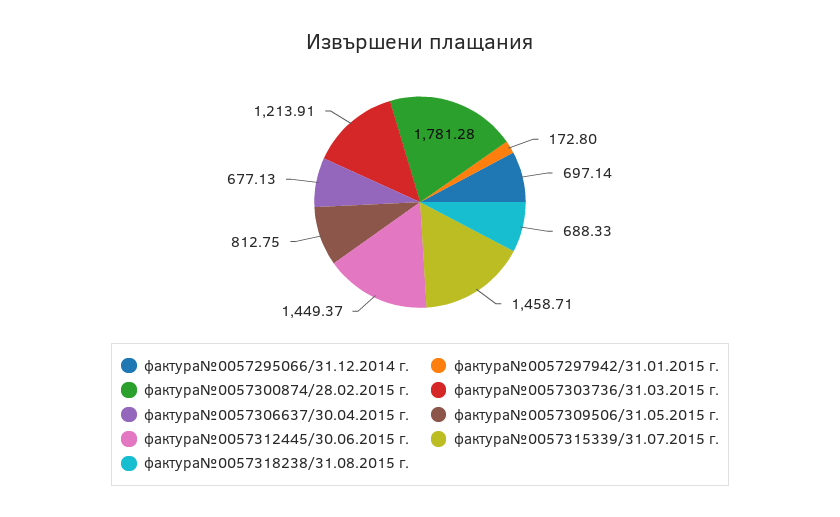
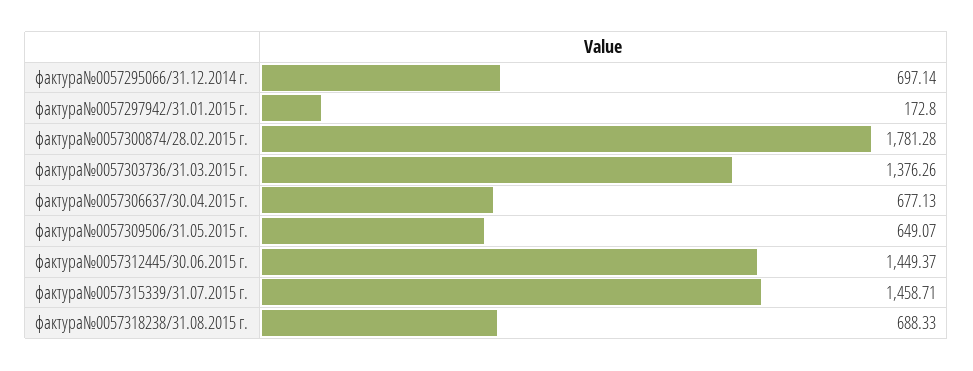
фактура№0057303736/31.03.2015 г.: 1213.91 -> 1376.26
фактура№0057309506/31.05.2015 г.: 812.75 -> 649.07

